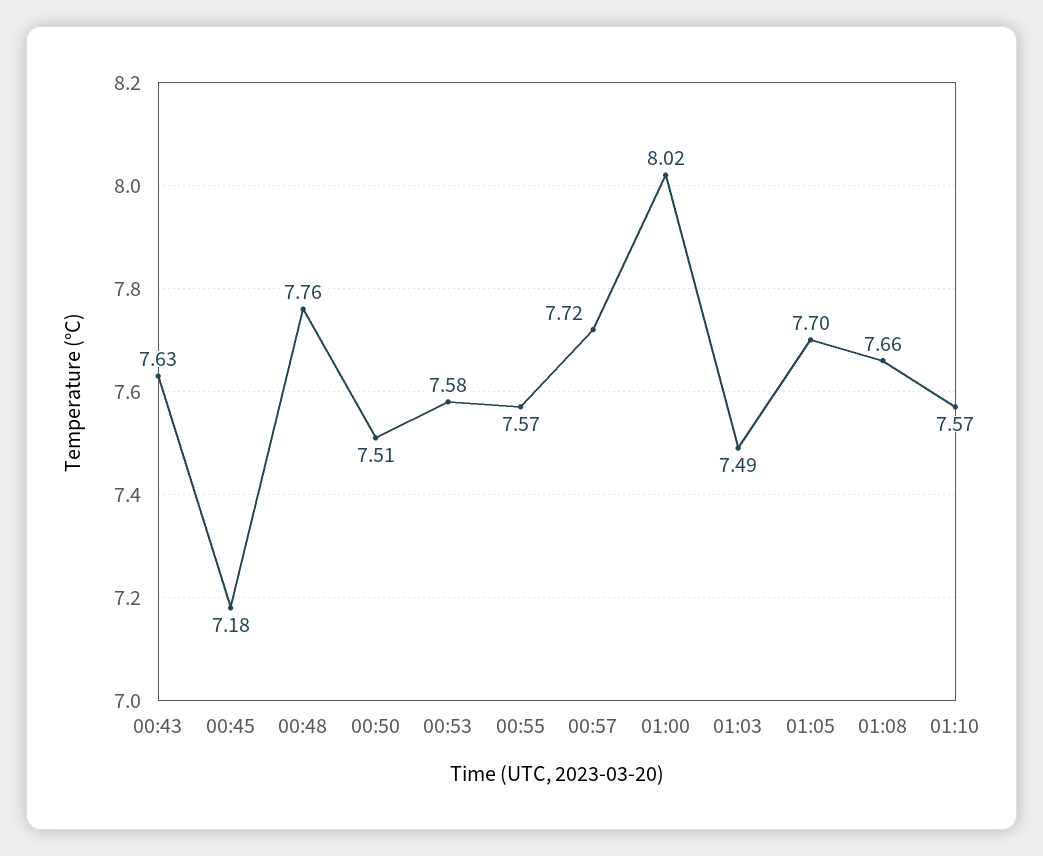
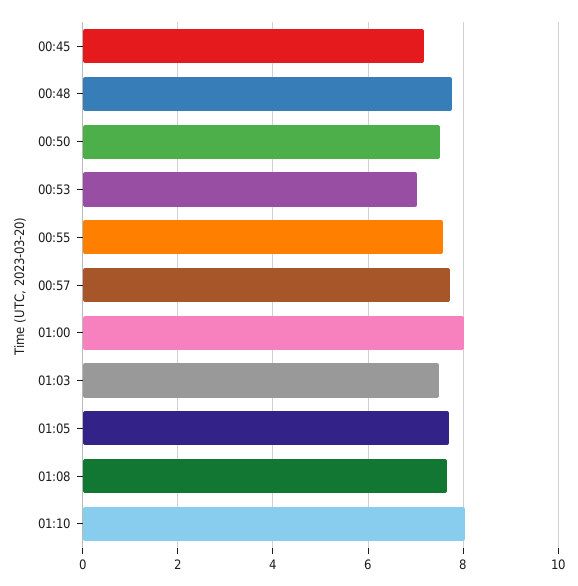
00:43: 7.63 -> none
00:53: 7.58 -> 7
01:10: 7.57 -> 8

